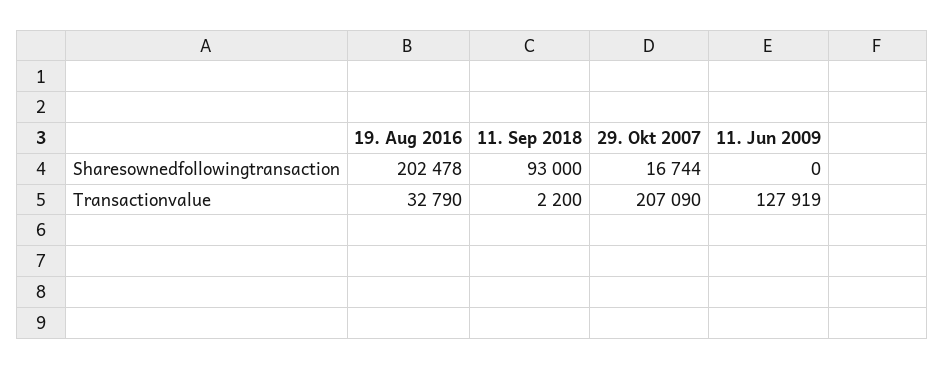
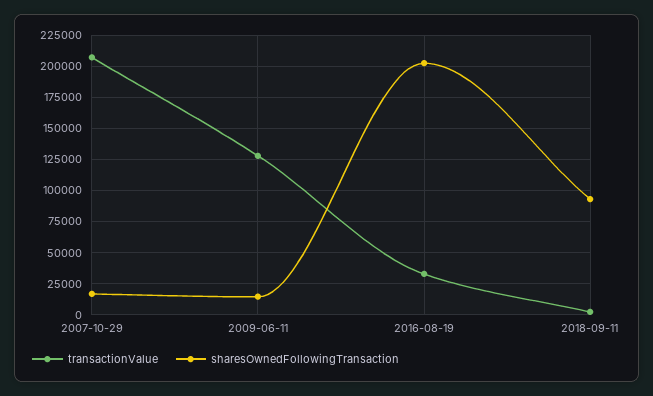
Sharesownedfollowingtransaction, 11. Jun 2009: 0 -> 15000

